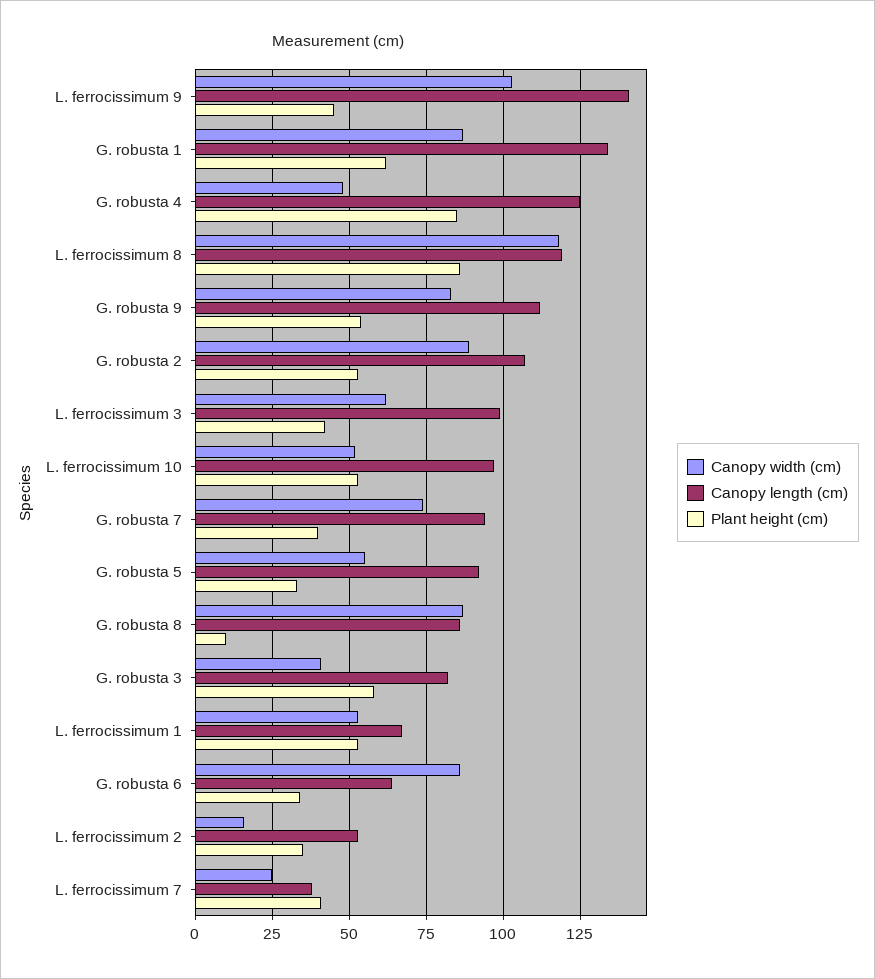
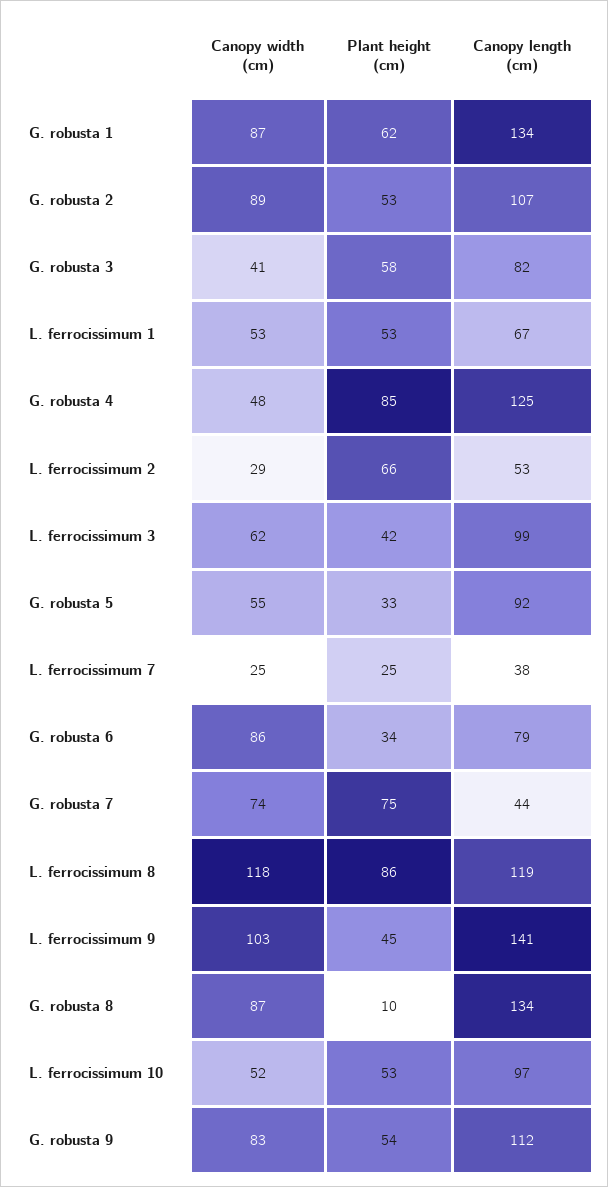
Canopy length (cm), G. robusta 7: 95 -> 44
Plant height (cm), G. robusta 7: 40 -> 75
Canopy length (cm), G. robusta 8: 85 -> 134
Canopy length (cm), G. robusta 6: 65 -> 79
Canopy width (cm), L. ferrocissimum 2: 15 -> 29
Plant height (cm), L. ferrocissimum 2: 35 -> 66
Plant height (cm), L. ferrocissimum 7: 40 -> 25

